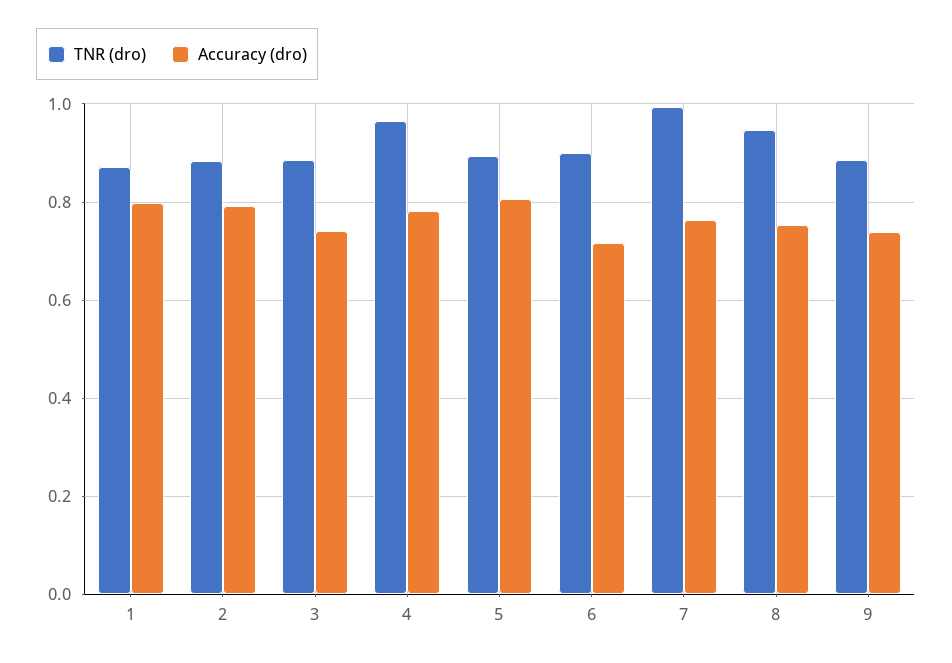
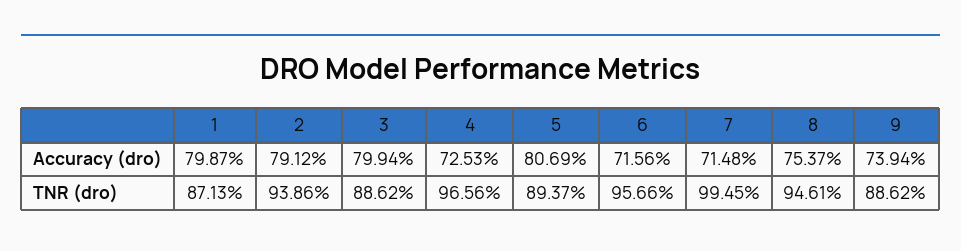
TNR (dro), 2: 0.88 -> 0.9386
Accuracy (dro), 3: 0.74 -> 0.7994
Accuracy (dro), 4: 0.78 -> 0.7253
TNR (dro), 6: 0.9 -> 0.9566
Accuracy (dro), 7: 0.76 -> 0.7148

